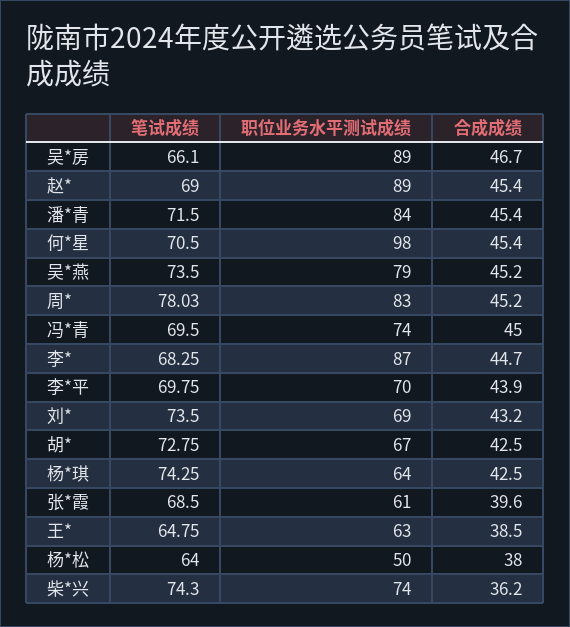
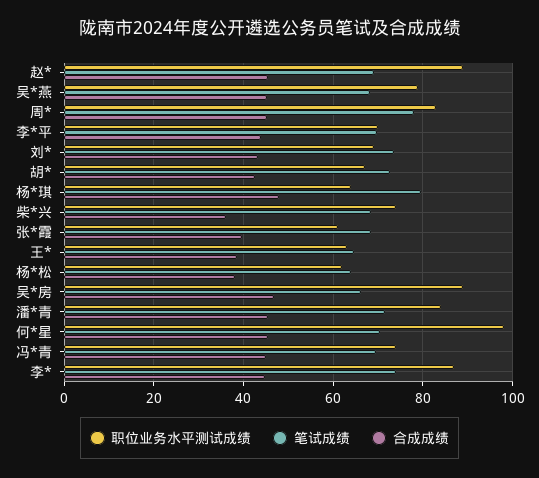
笔试成绩, 吴*燕: 73.5 -> 68
笔试成绩, 李*: 68.25 -> 74
笔试成绩, 杨*琪: 74.25 -> 80
合成成绩, 杨*琪: 42.5 -> 48
职位业务水平测试成绩, 杨*松: 50 -> 62
笔试成绩, 柴*兴: 74.3 -> 68

